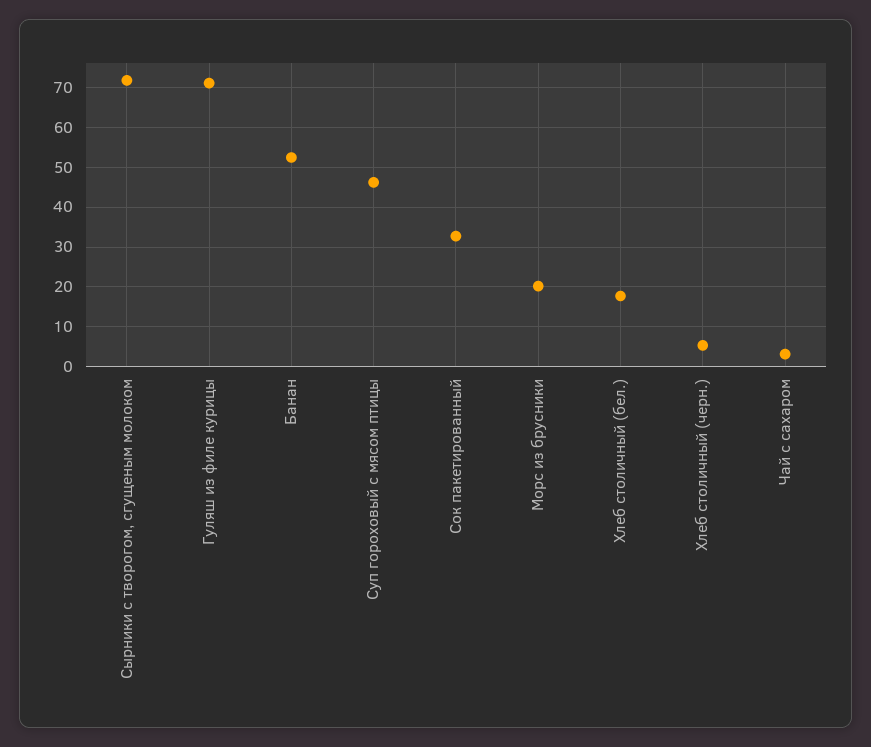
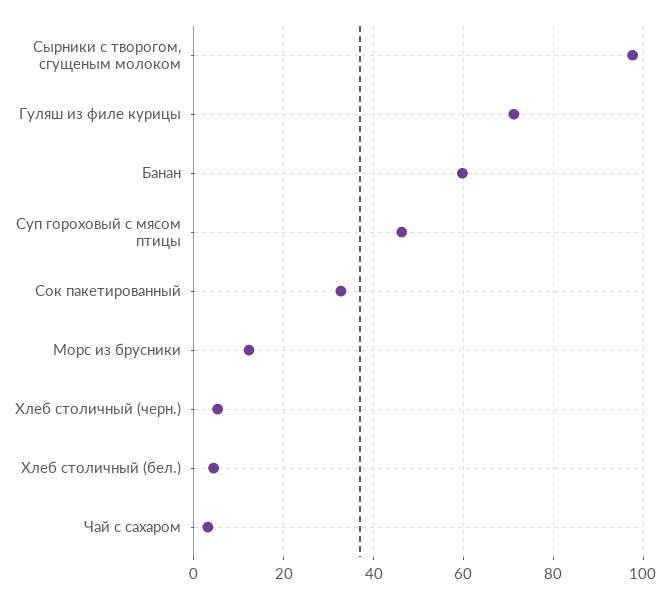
Сырники с творогом, сгущеным молоком: 72 -> 98
Банан: 52 -> 60
Морс из брусники: 20 -> 12
Хлеб столичный (бел.): 18 -> 4

